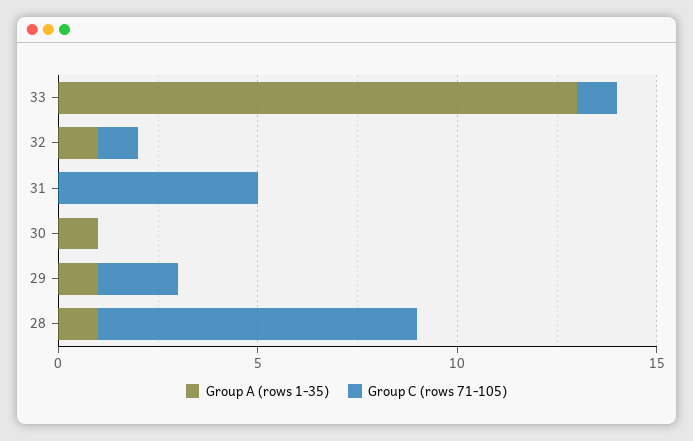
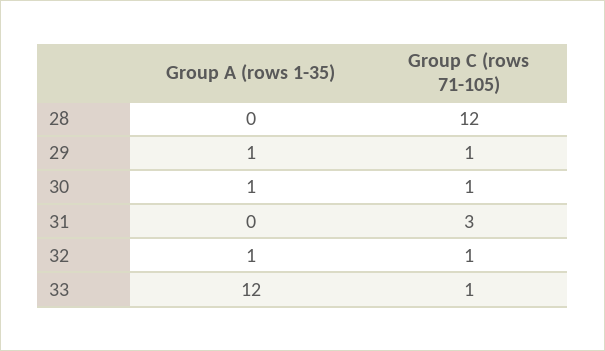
Group A (rows 1-35), 33: 13 -> 12
Group C (rows 71-105), 31: 5 -> 3
Group C (rows 71-105), 30: 0 -> 1
Group C (rows 71-105), 29: 2 -> 1
Group A (rows 1-35), 28: 1 -> 0
Group C (rows 71-105), 28: 8 -> 12

